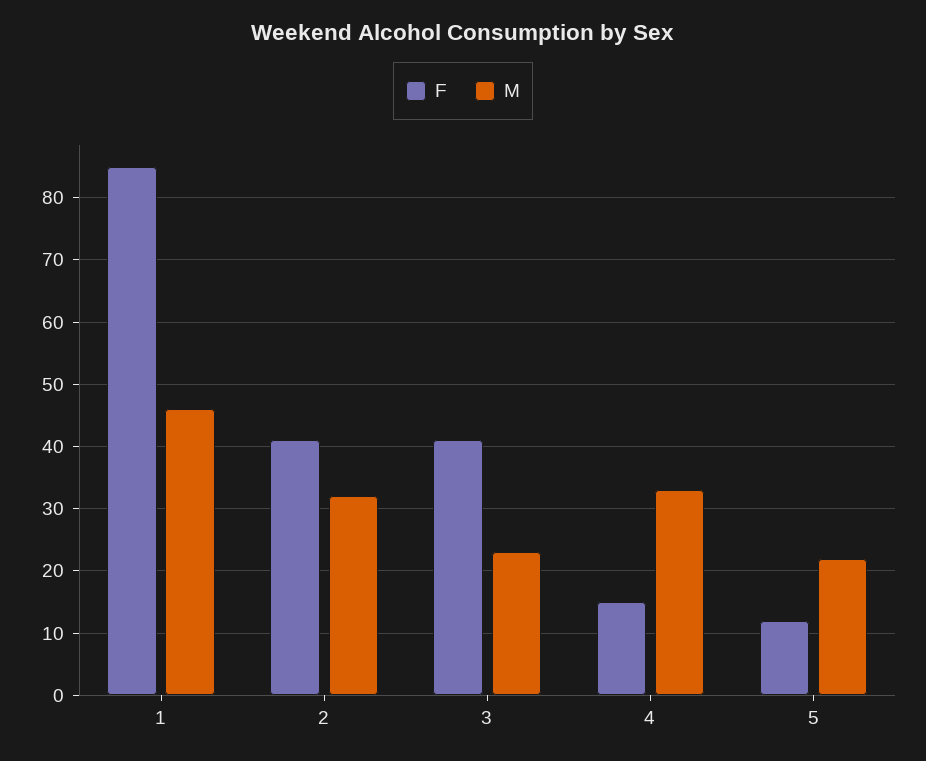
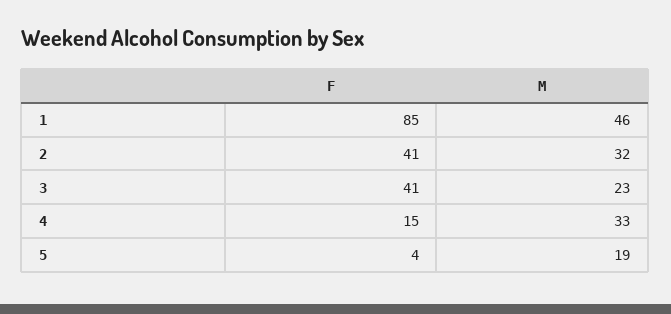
F, 5: 12 -> 4
M, 5: 22 -> 19

